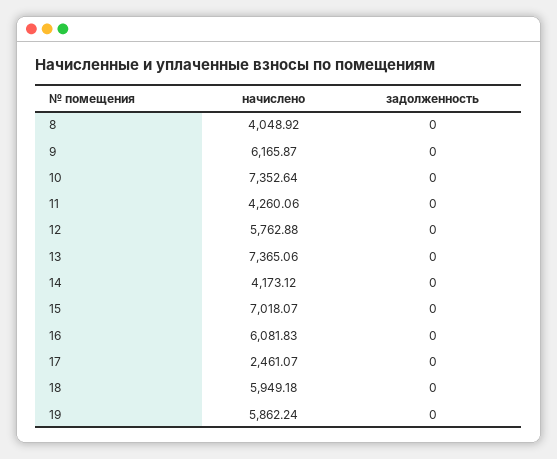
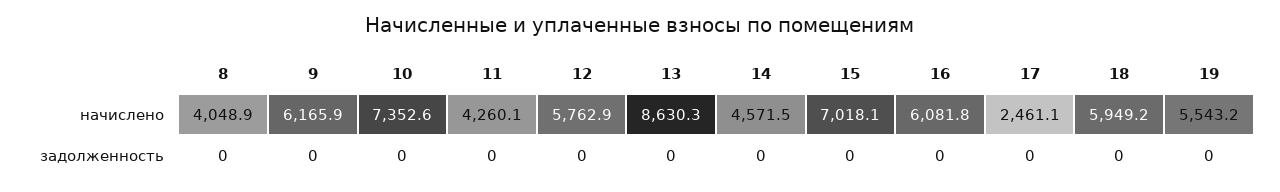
начислено, 13: 7365.06 -> 8630.3
начислено, 14: 4173.12 -> 4571.5
начислено, 19: 5862.24 -> 5543.2

